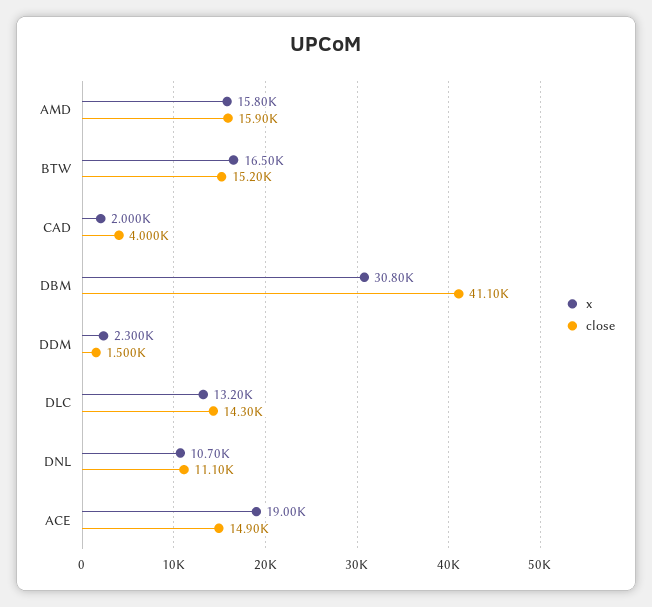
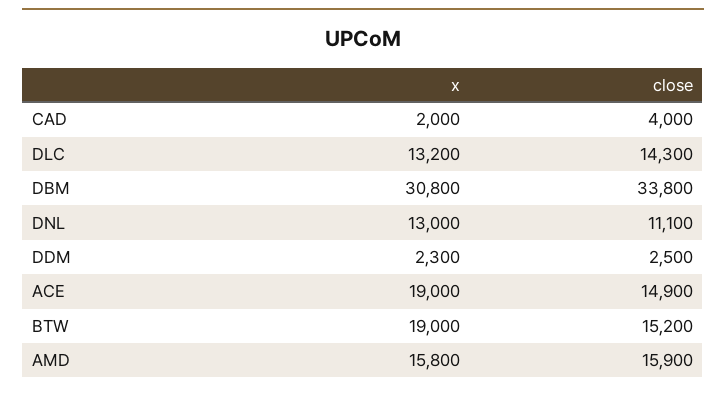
x, BTW: 16500 -> 19000
close, DBM: 41100 -> 33800
close, DDM: 1500 -> 2500
x, DNL: 10700 -> 13000

